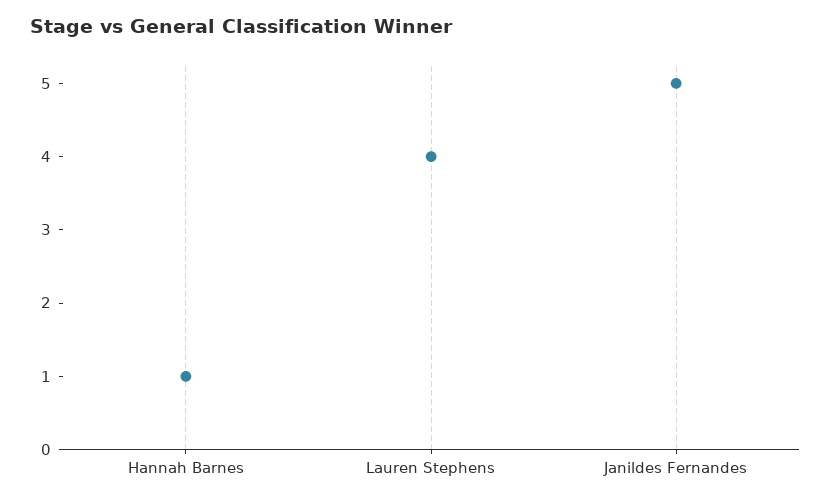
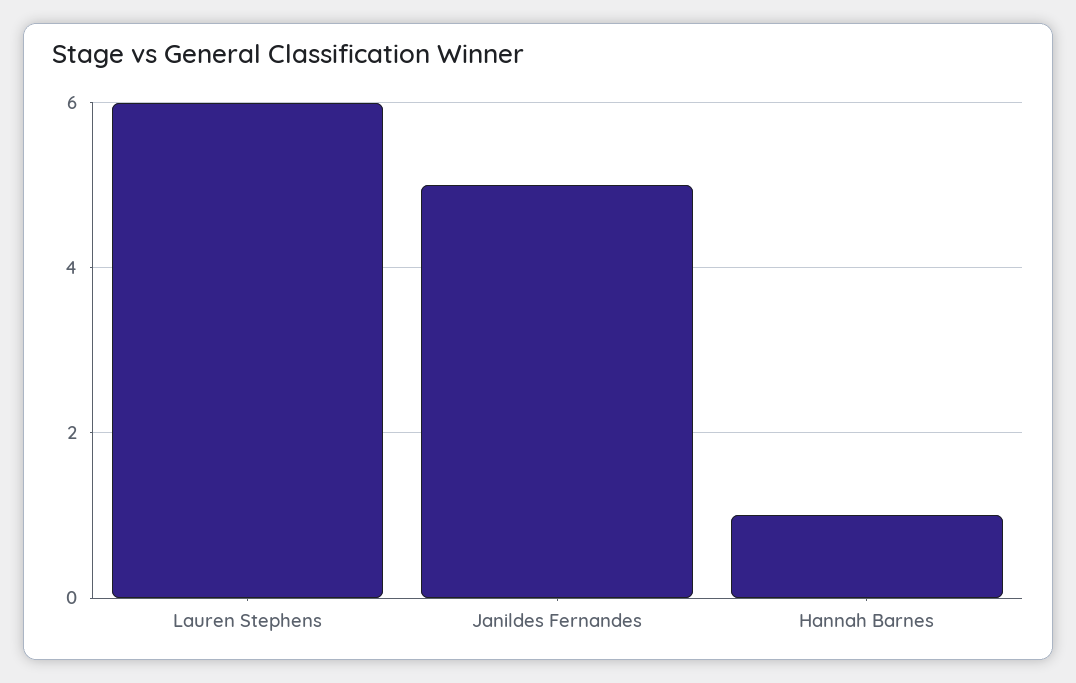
Lauren Stephens: 4 -> 6

